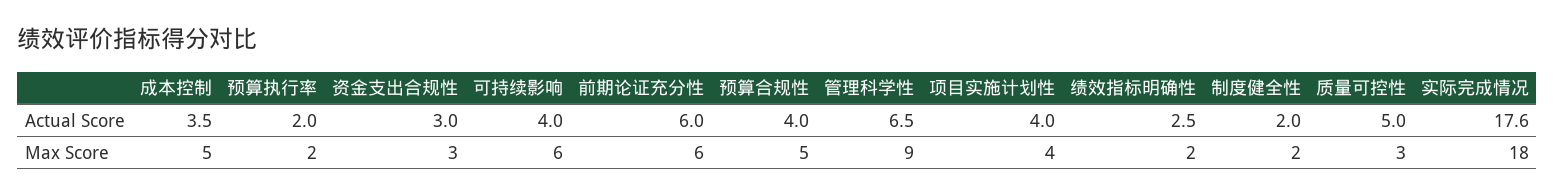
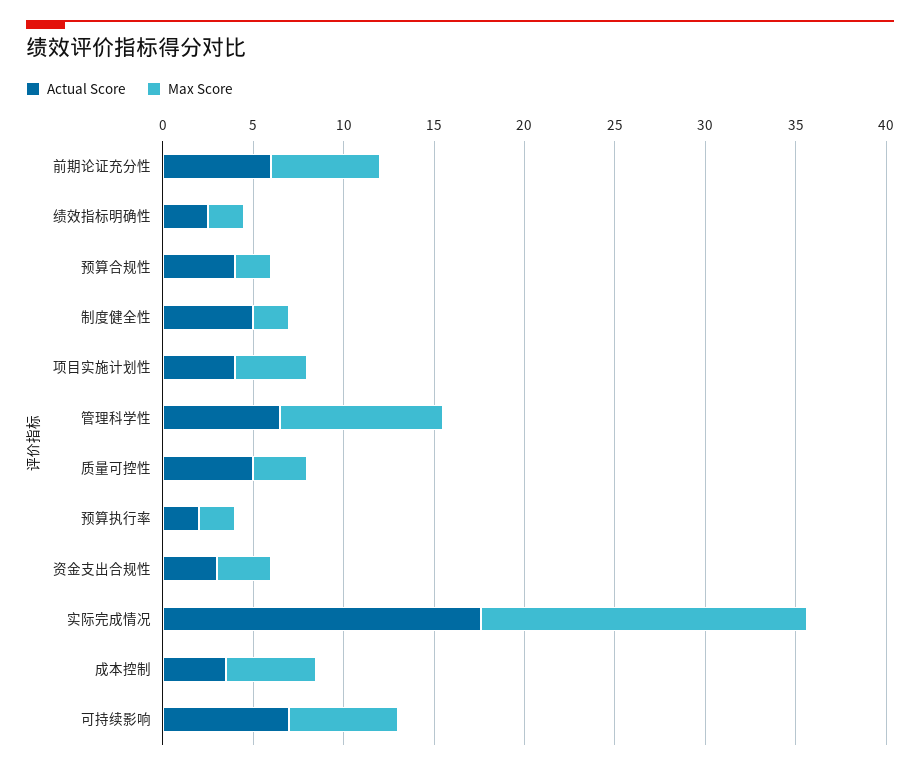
Actual Score, 可持续影响: 4 -> 7
Actual Score, 制度健全性: 2 -> 5
Max Score, 预算合规性: 5 -> 2

